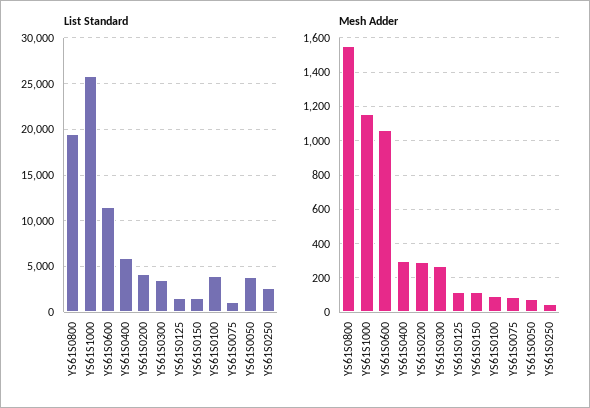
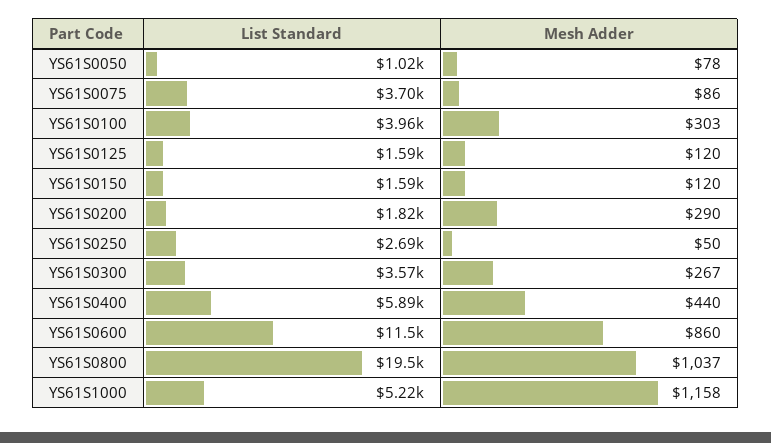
List Standard, YS61S1000: 26000 -> 5220
List Standard, YS61S0200: 4000 -> 1820
List Standard, YS61S0075: 1000 -> 3700
List Standard, YS61S0050: 4000 -> 1020
Mesh Adder, YS61S0800: 1550 -> 1037
Mesh Adder, YS61S0600: 1050 -> 860
Mesh Adder, YS61S0400: 300 -> 440
Mesh Adder, YS61S0100: 100 -> 303

